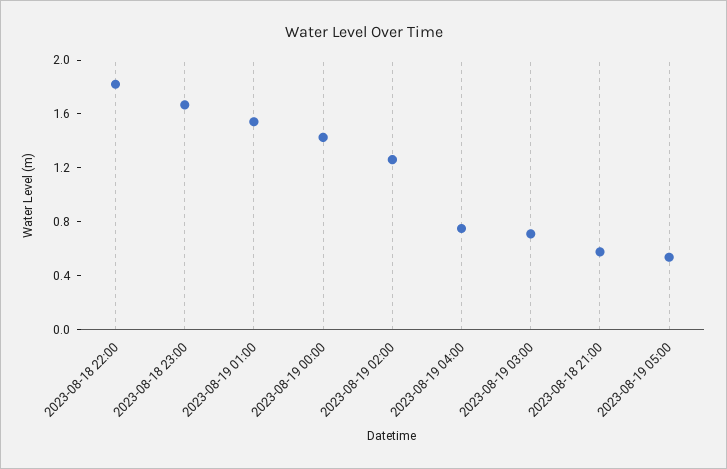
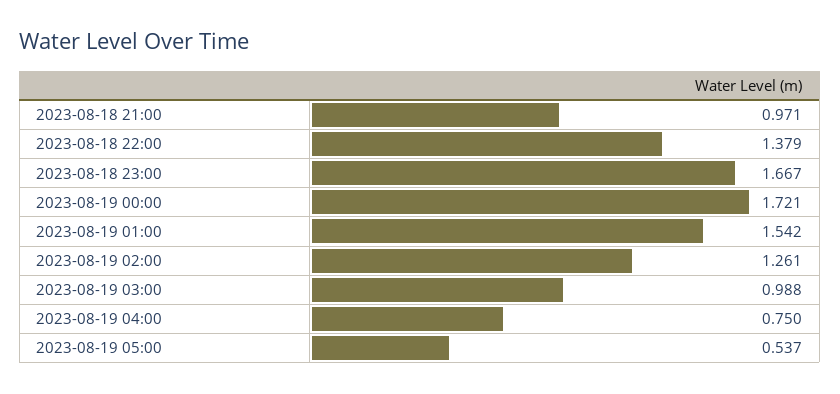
2023-08-18 22:00: 1.8 -> 1.379
2023-08-19 00:00: 1.4 -> 1.721
2023-08-19 03:00: 0.7 -> 0.988
2023-08-18 21:00: 0.6 -> 0.971

